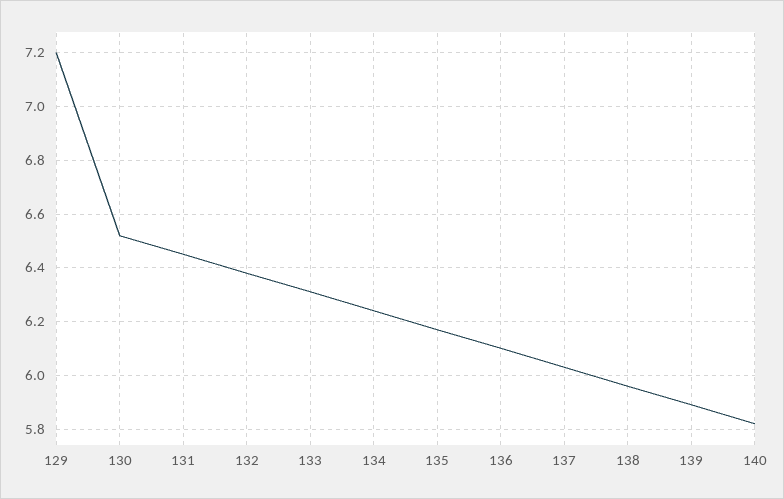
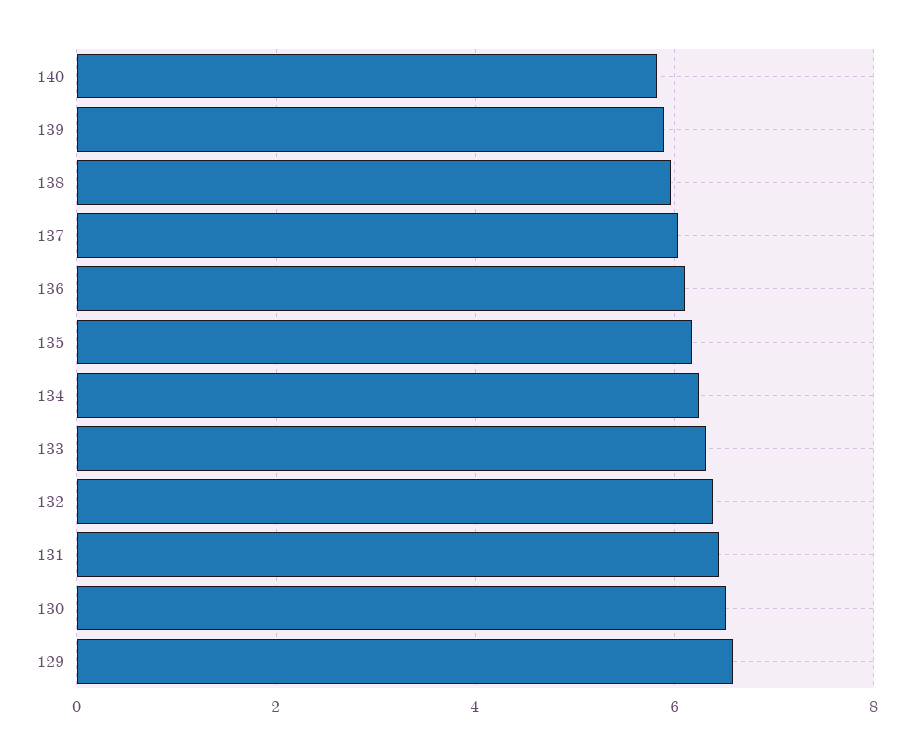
129: 7.2 -> 6.6

